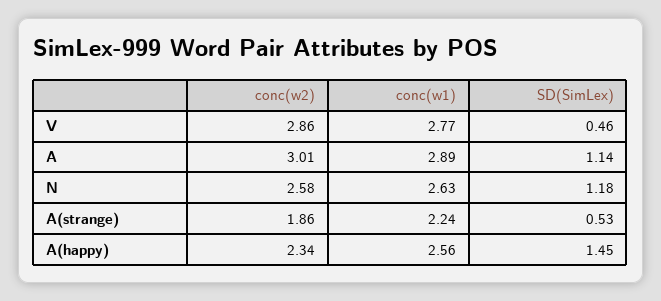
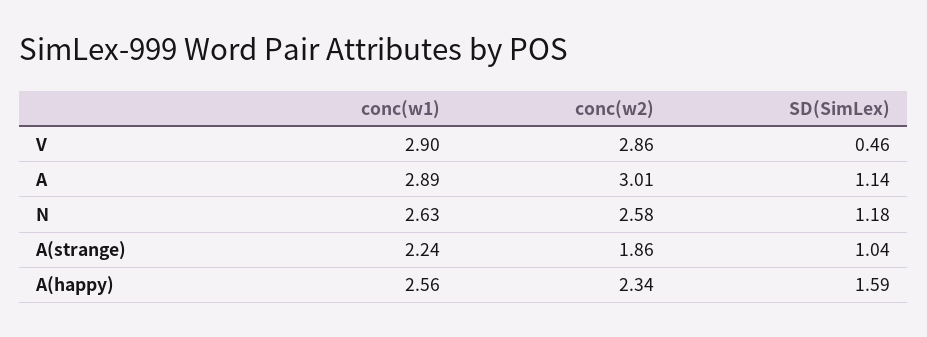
conc(w1), V: 2.77 -> 2.9
SD(SimLex), A(strange): 0.53 -> 1.04
SD(SimLex), A(happy): 1.45 -> 1.59

